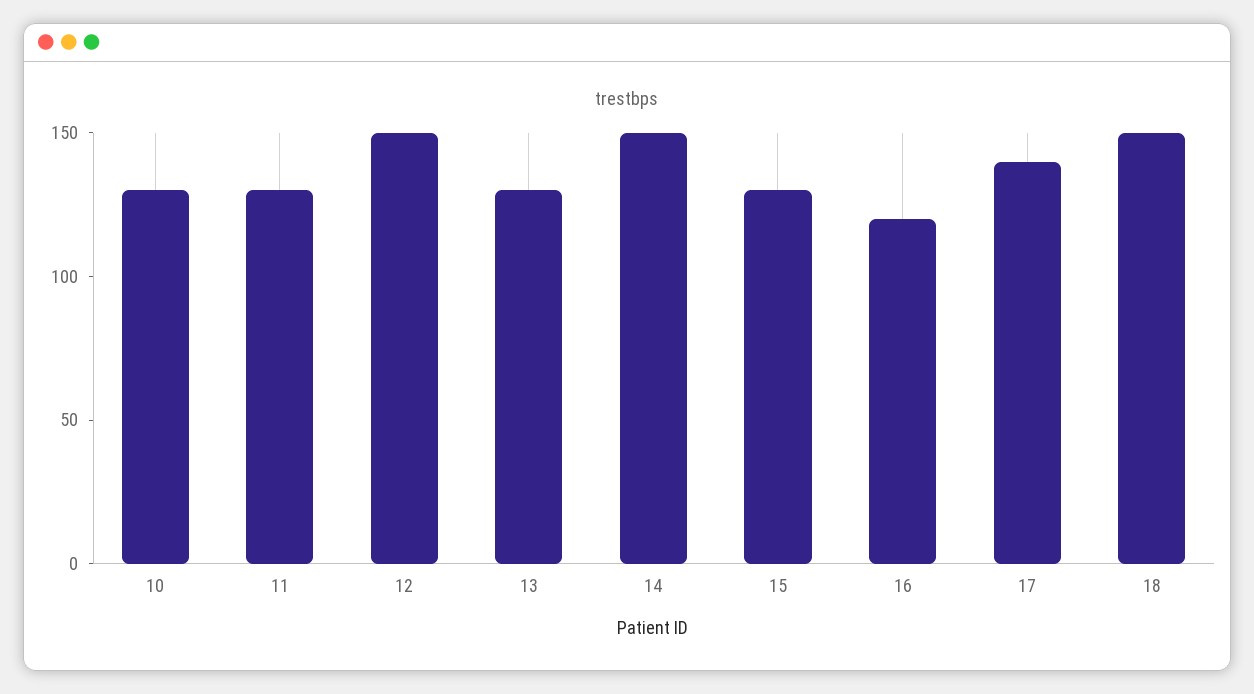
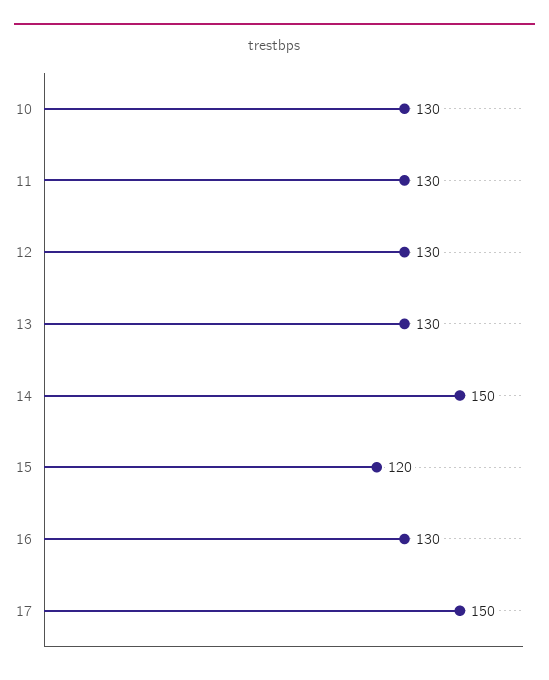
12: 150 -> 130
15: 130 -> 120
16: 120 -> 130
17: 140 -> 150
18: 150 -> none

